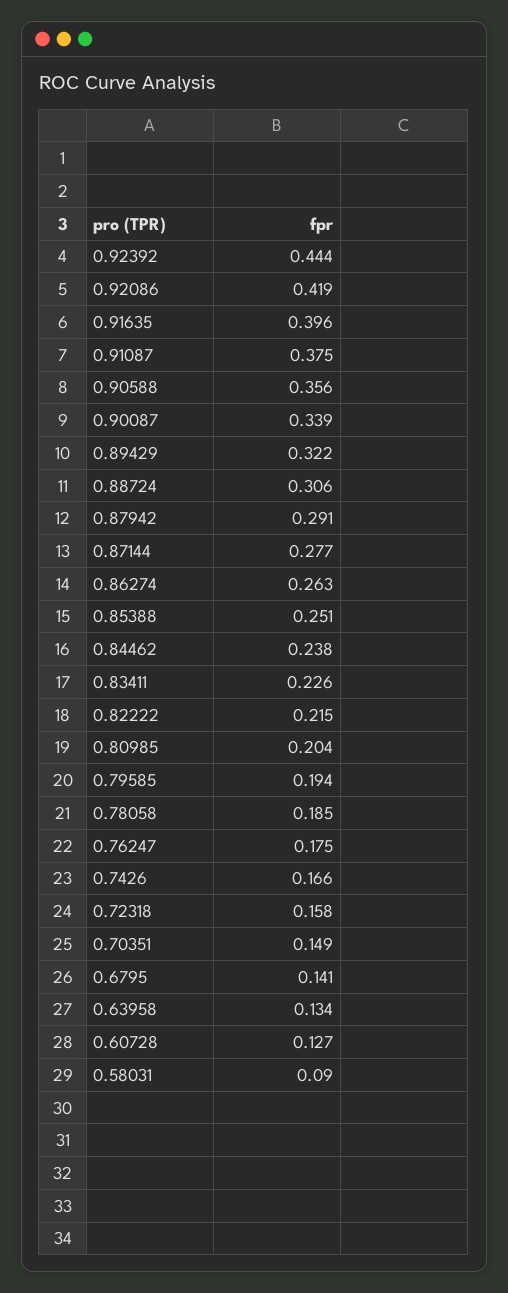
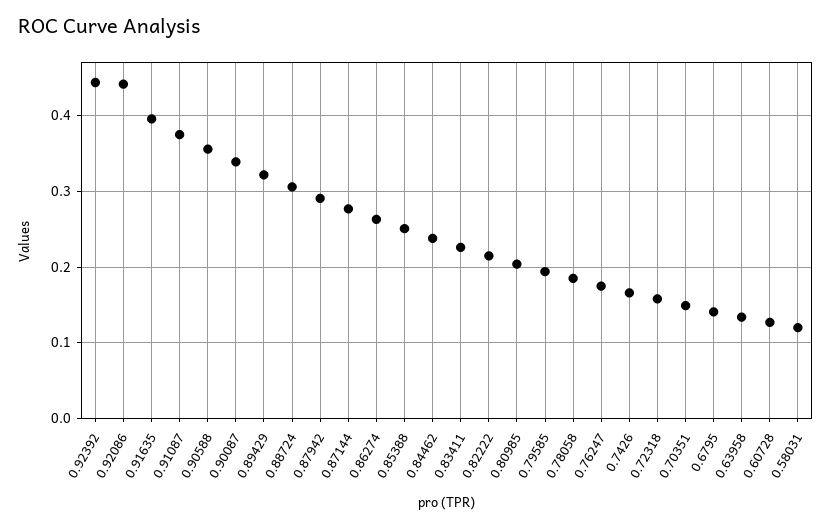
0.92086: 0.419 -> 0.44
0.58031: 0.09 -> 0.12

